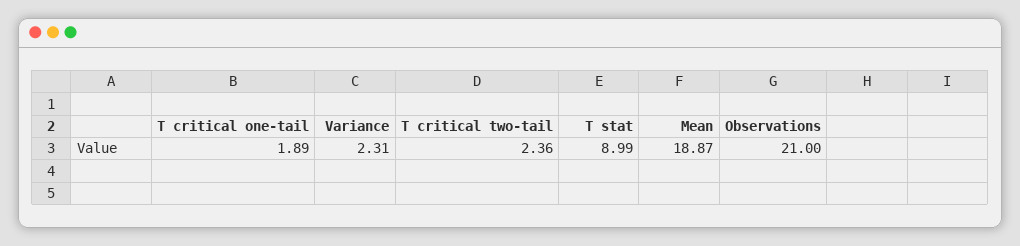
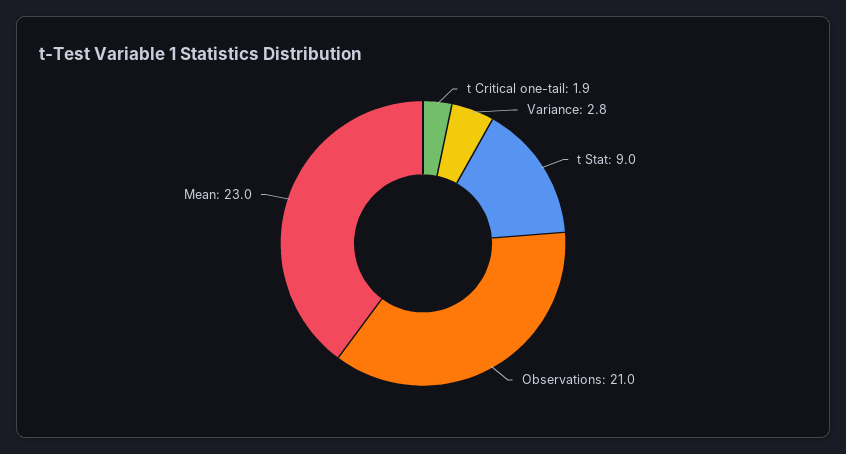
Variance: 2.31 -> 2.8
T critical two-tail: 2.36 -> none
Mean: 18.87 -> 23

